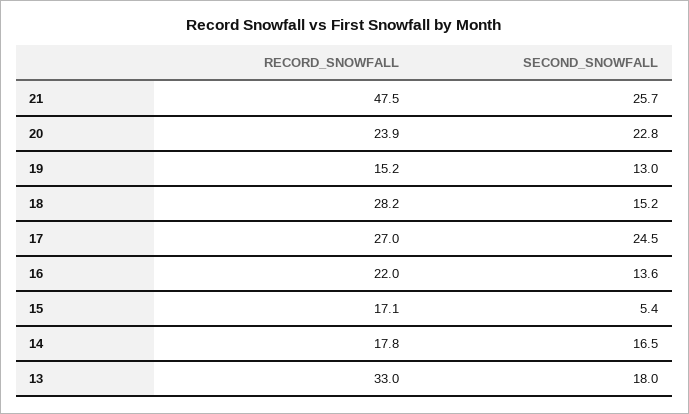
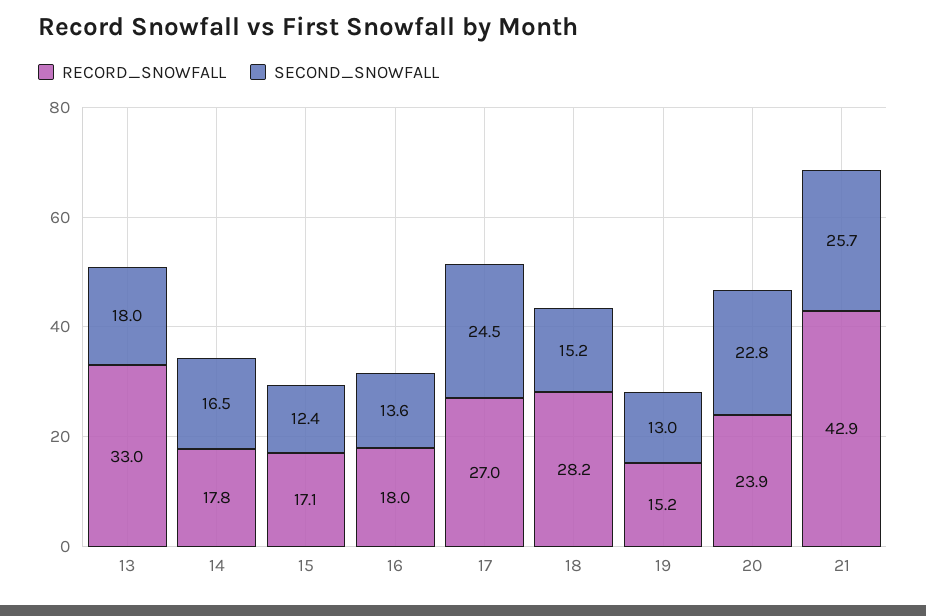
RECORD_SNOWFALL, 21: 47.5 -> 42.9
RECORD_SNOWFALL, 16: 22 -> 18
SECOND_SNOWFALL, 15: 5.4 -> 12.4

